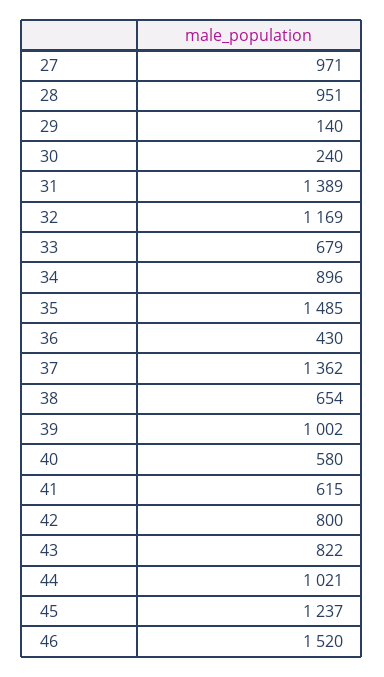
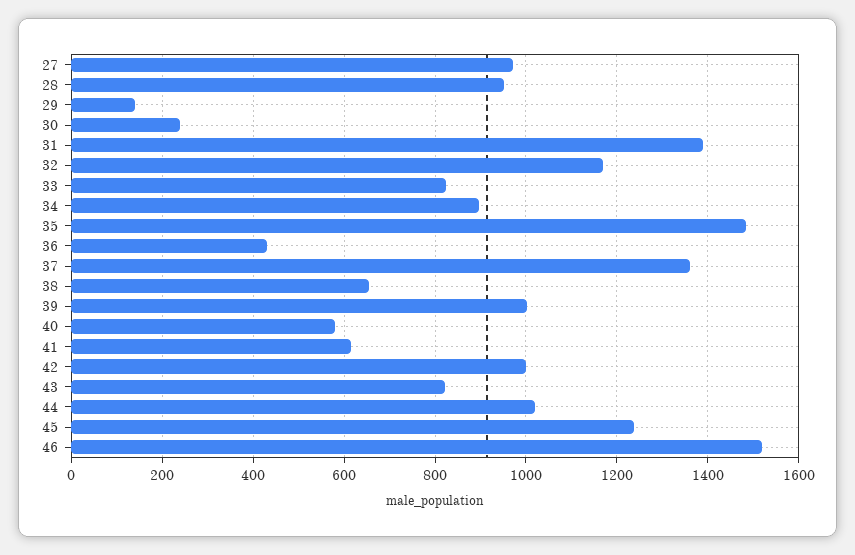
33: 679 -> 820
42: 800 -> 1000

